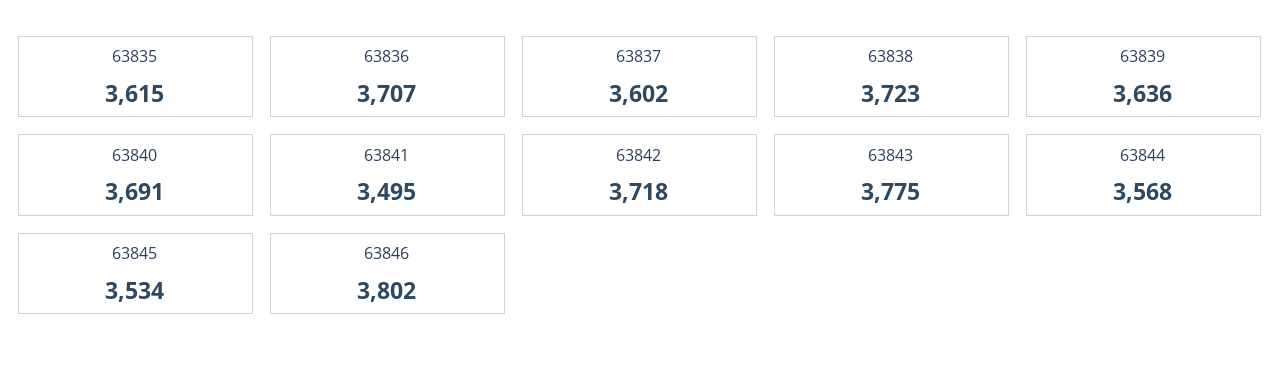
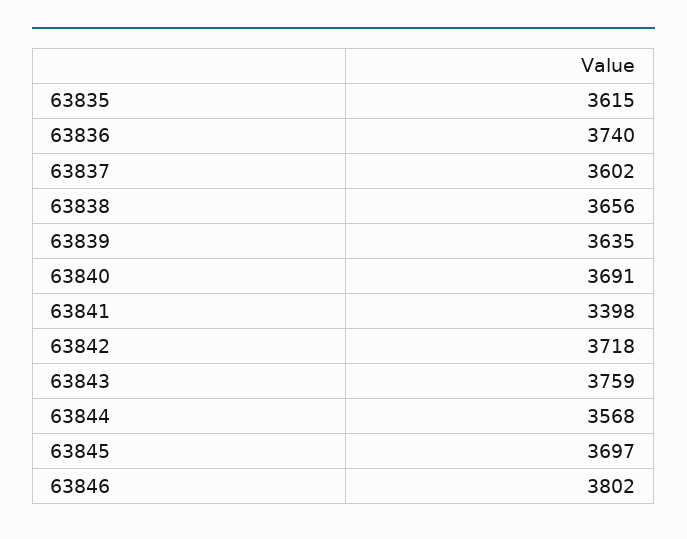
63836: 3707 -> 3740
63838: 3723 -> 3656
63839: 3636 -> 3635
63841: 3495 -> 3398
63843: 3775 -> 3759
63845: 3534 -> 3697

